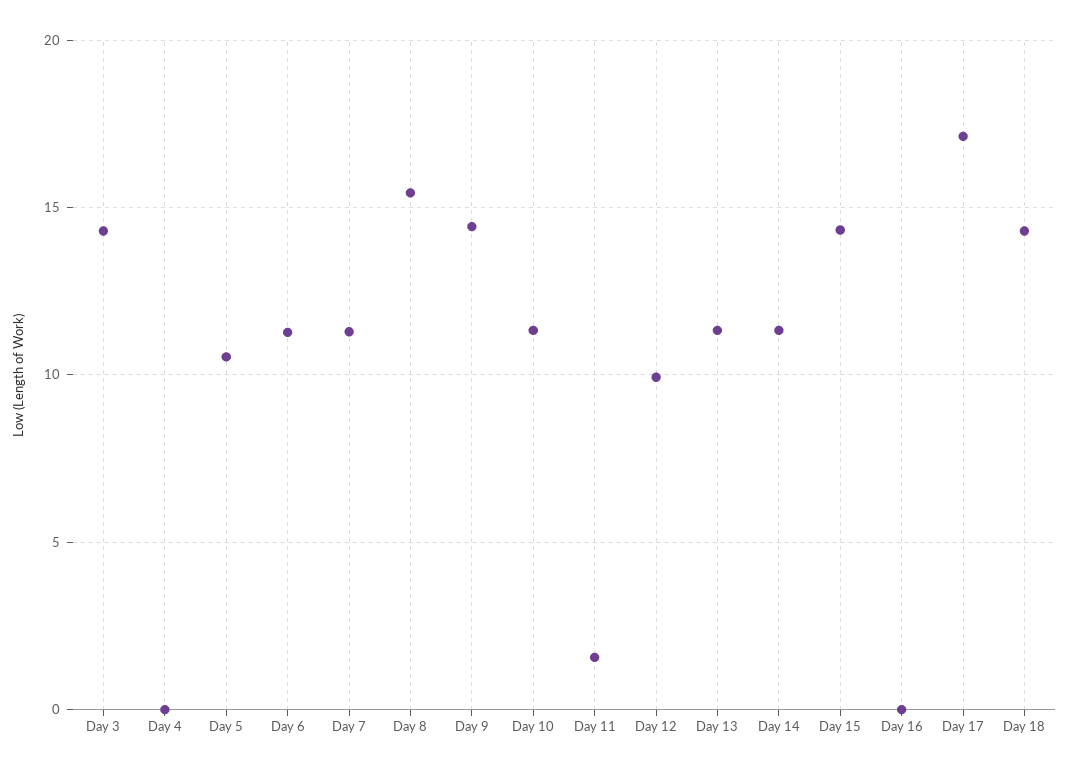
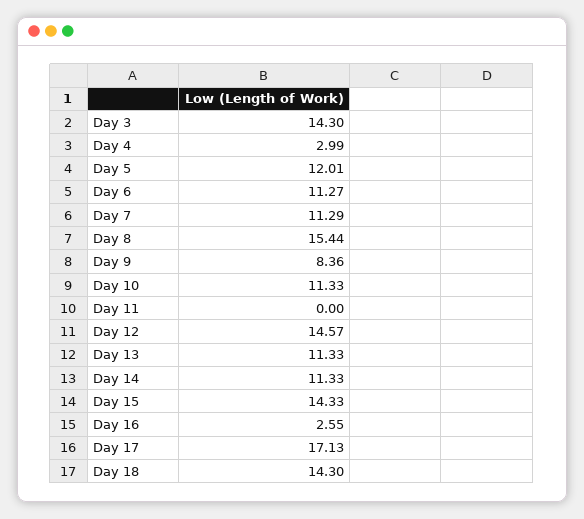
Day 4: 0 -> 2.99
Day 5: 10.5 -> 12.01
Day 9: 14.5 -> 8.36
Day 11: 1.5 -> 0
Day 12: 10 -> 14.57
Day 16: 0 -> 2.55

